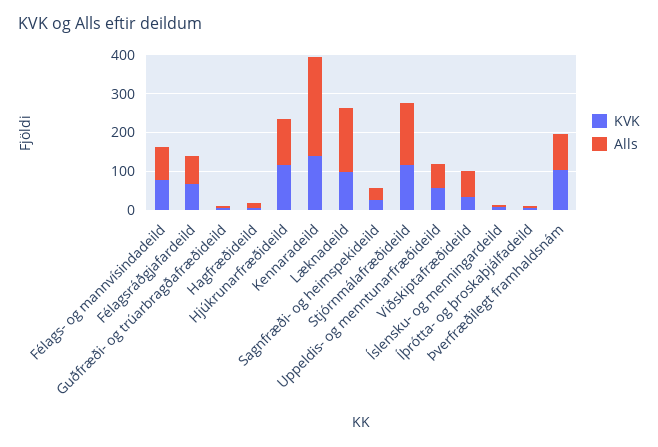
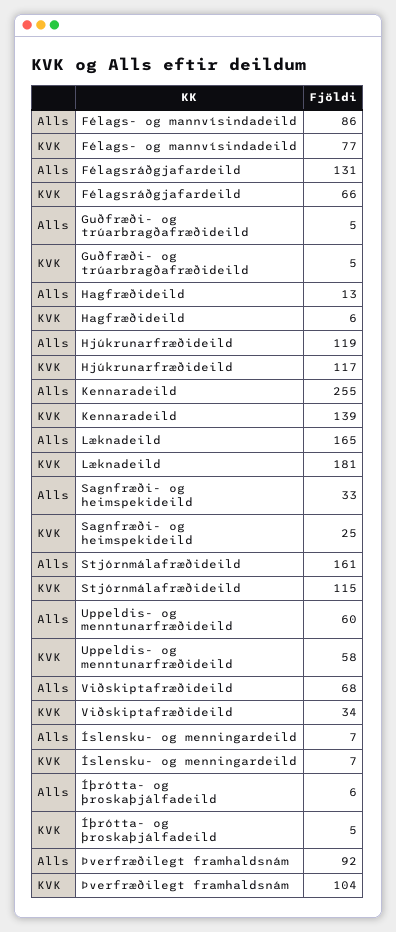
Alls, Félagsráðgjafardeild: 75 -> 131
KVK, Læknadeild: 100 -> 181

